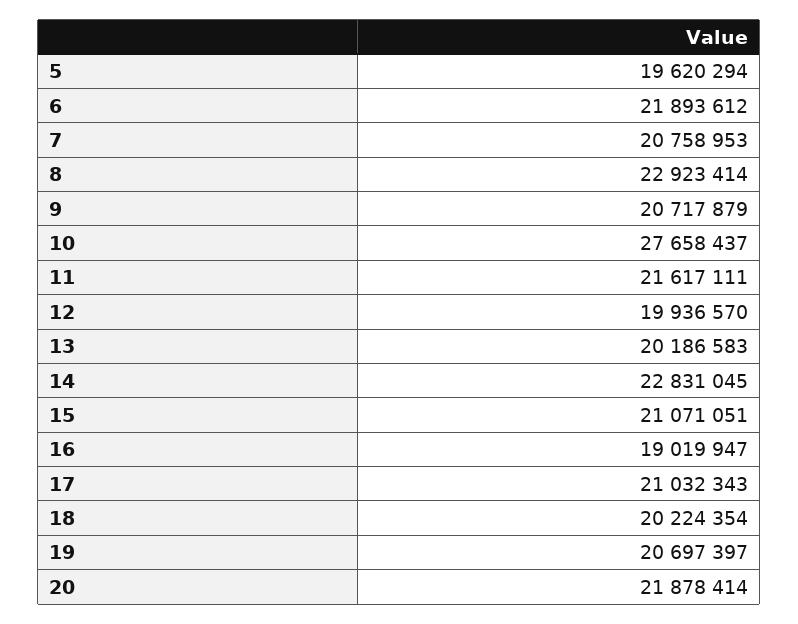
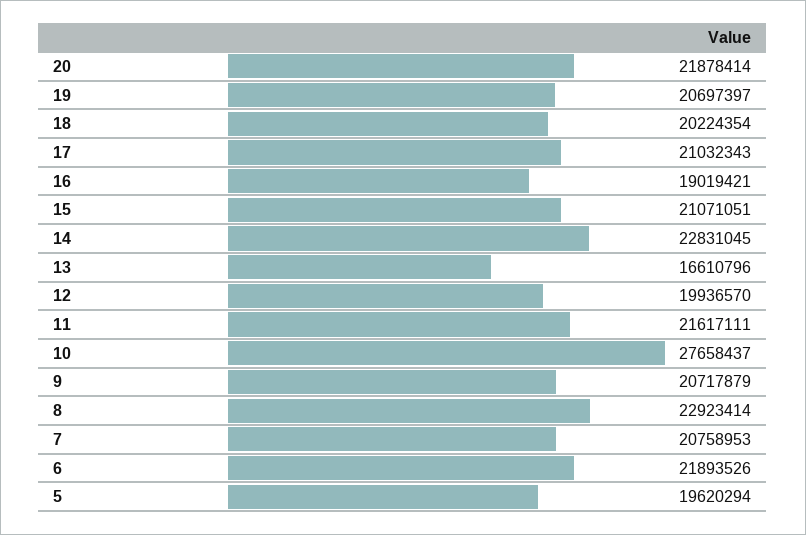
6: 21893612 -> 21893526
13: 20186583 -> 16610796
16: 19019947 -> 19019421

